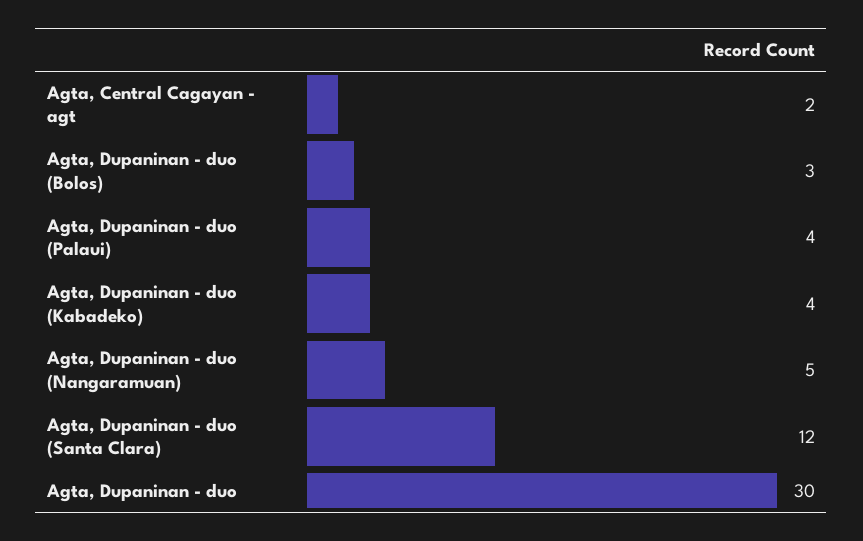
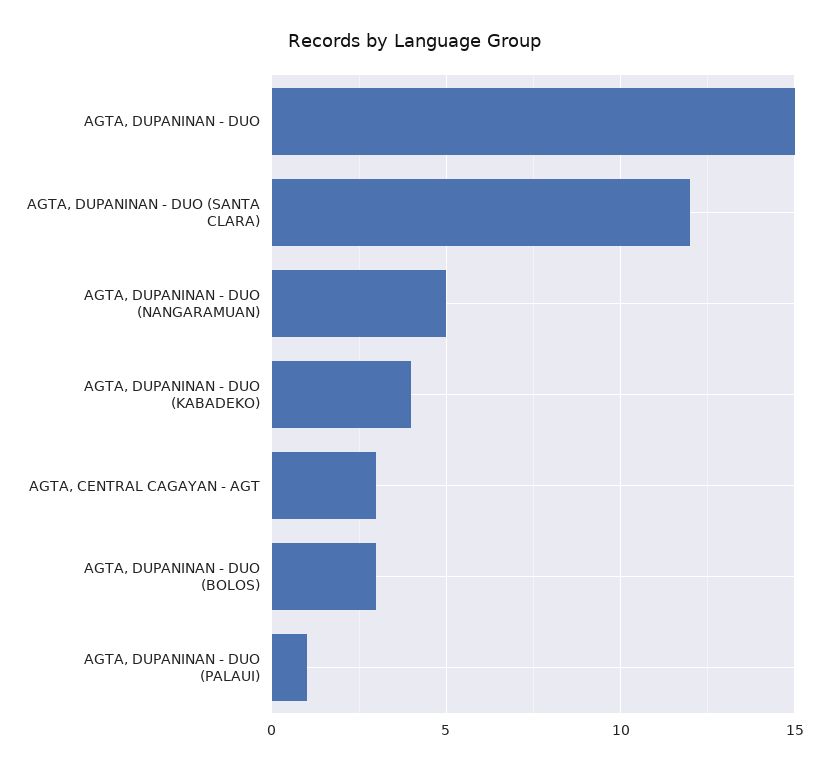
Agta, Central Cagayan - agt: 2 -> 3
Agta, Dupaninan - duo (Palaui): 4 -> 1
Agta, Dupaninan - duo: 30 -> 15

